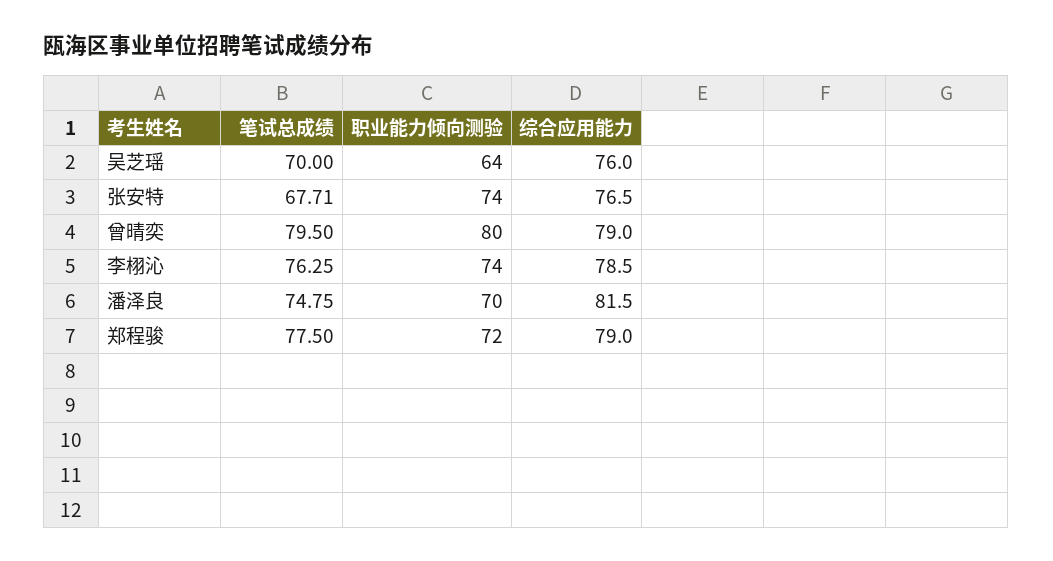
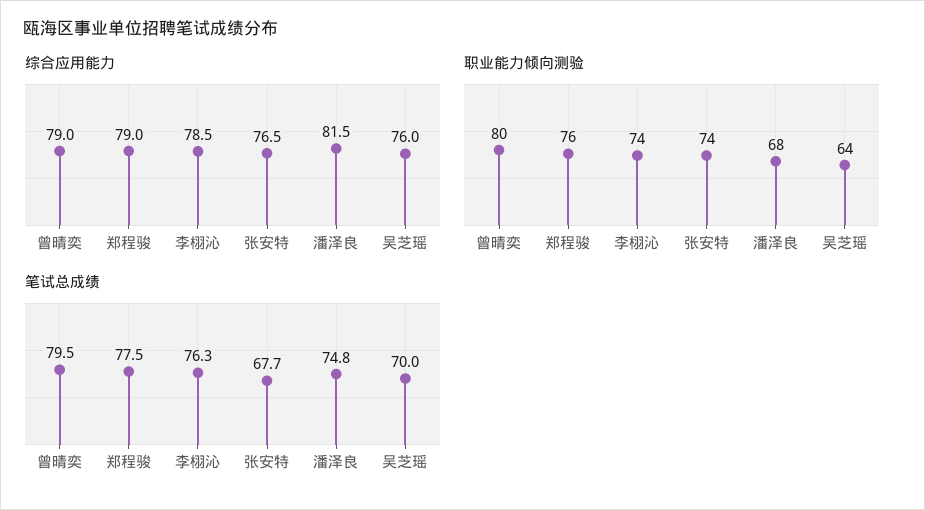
职业能力倾向测验, 潘泽良: 70 -> 68
职业能力倾向测验, 郑程骏: 72 -> 76

